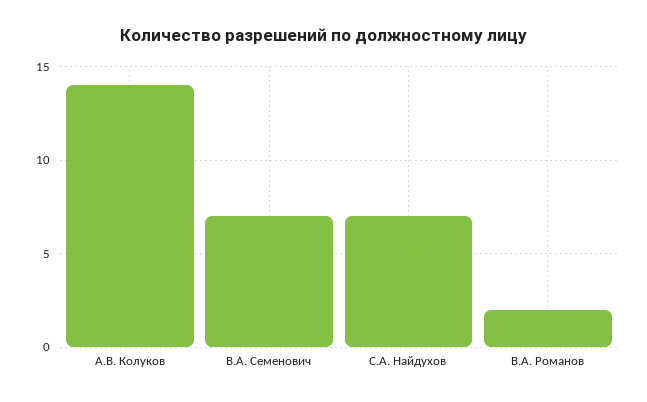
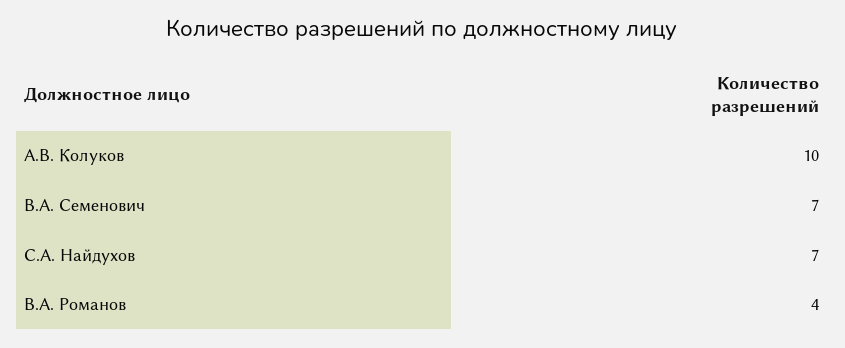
А.В. Колуков: 14 -> 10
В.А. Романов: 2 -> 4

